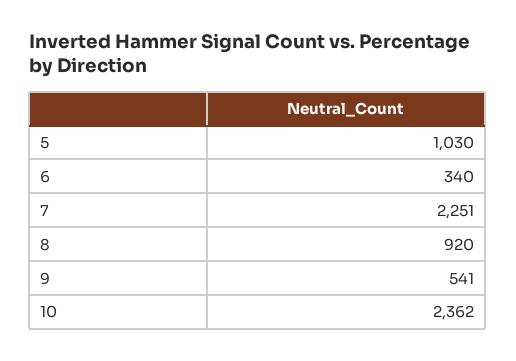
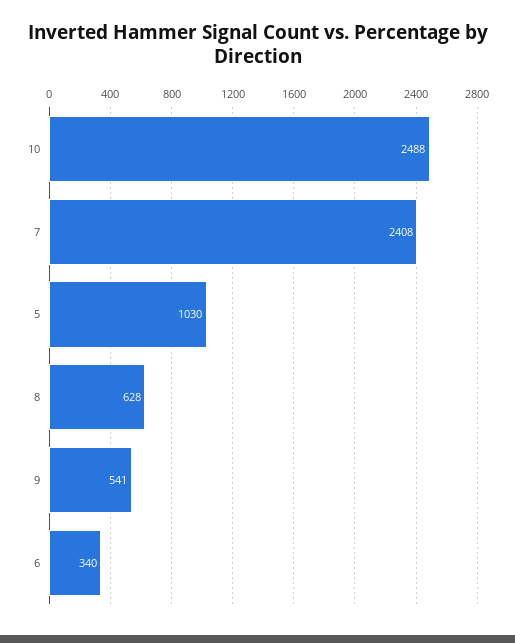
7: 2251 -> 2408
8: 920 -> 628
10: 2362 -> 2488

